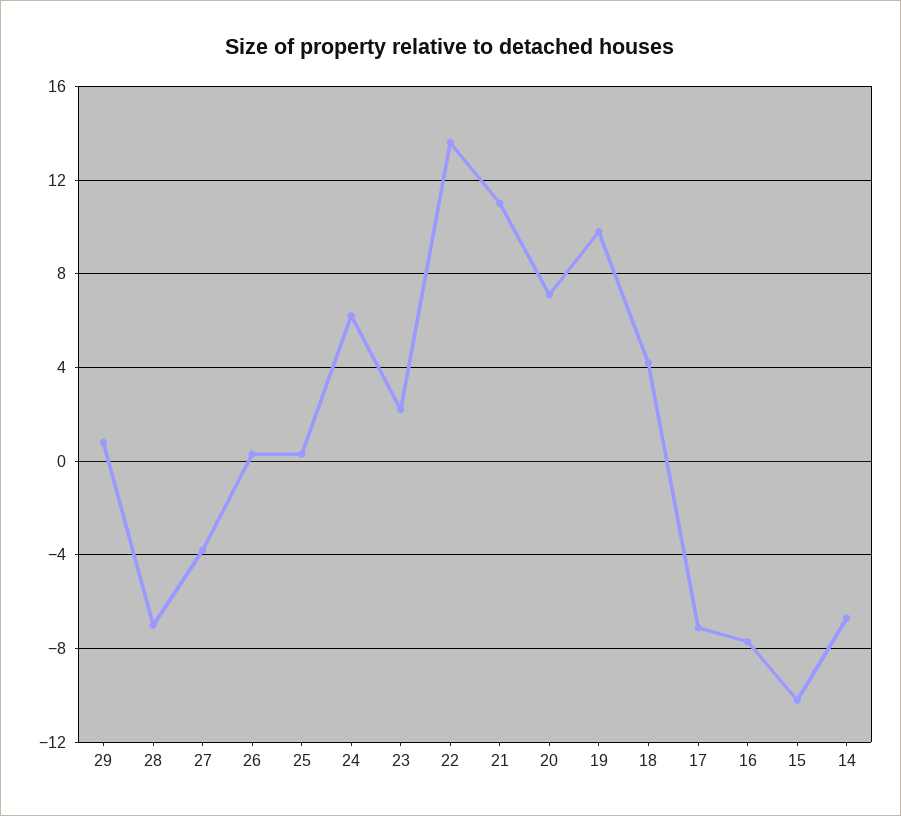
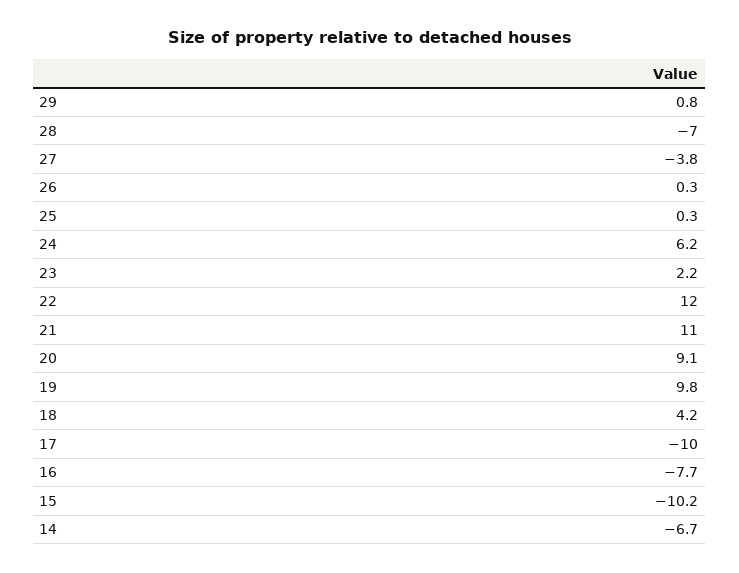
22: 13.5 -> 12
20: 7 -> 9.1
17: -7 -> -10

